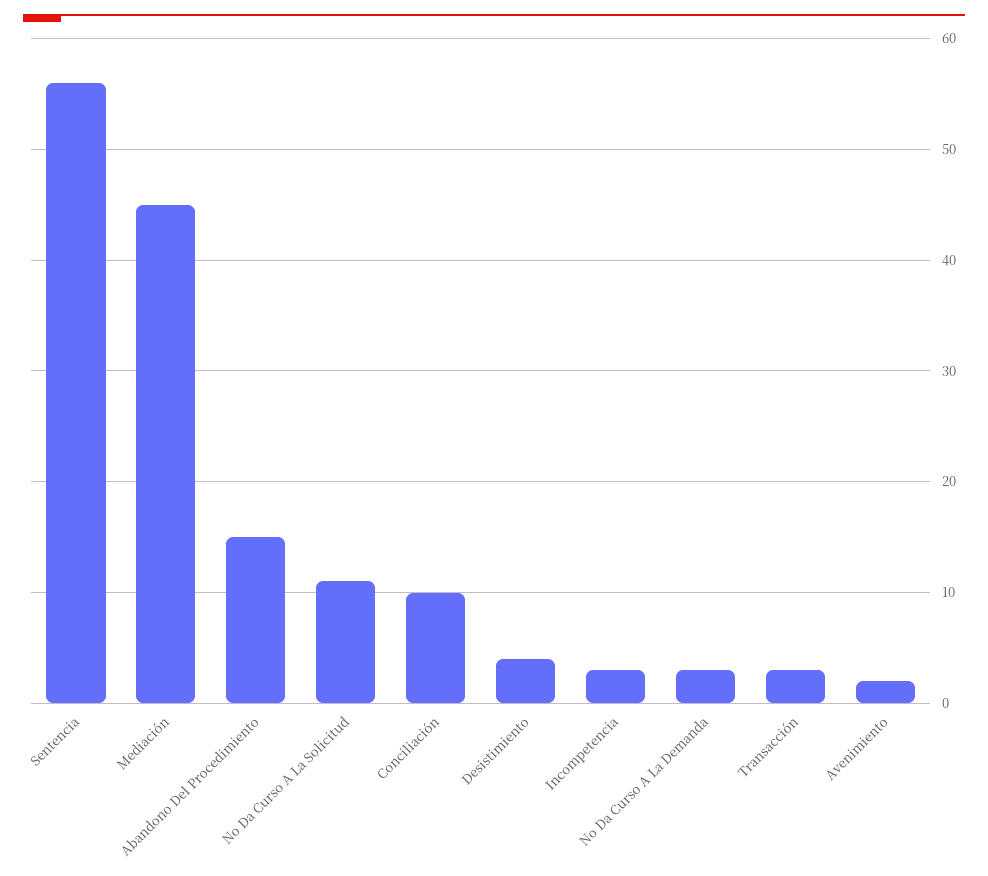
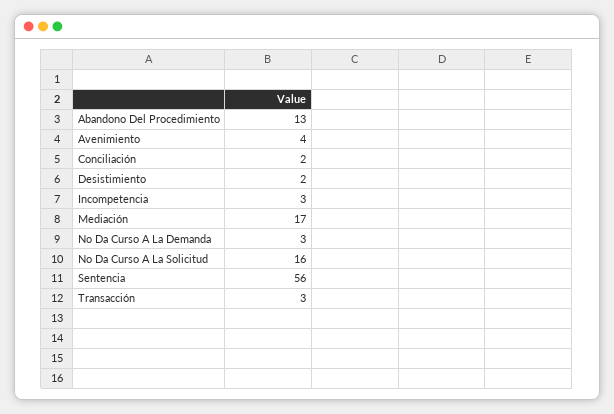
Mediación: 45 -> 17
Abandono Del Procedimiento: 15 -> 13
No Da Curso A La Solicitud: 11 -> 16
Conciliación: 10 -> 2
Desistimiento: 4 -> 2
Avenimiento: 2 -> 4

